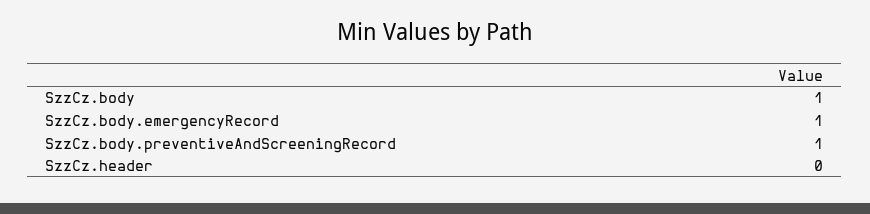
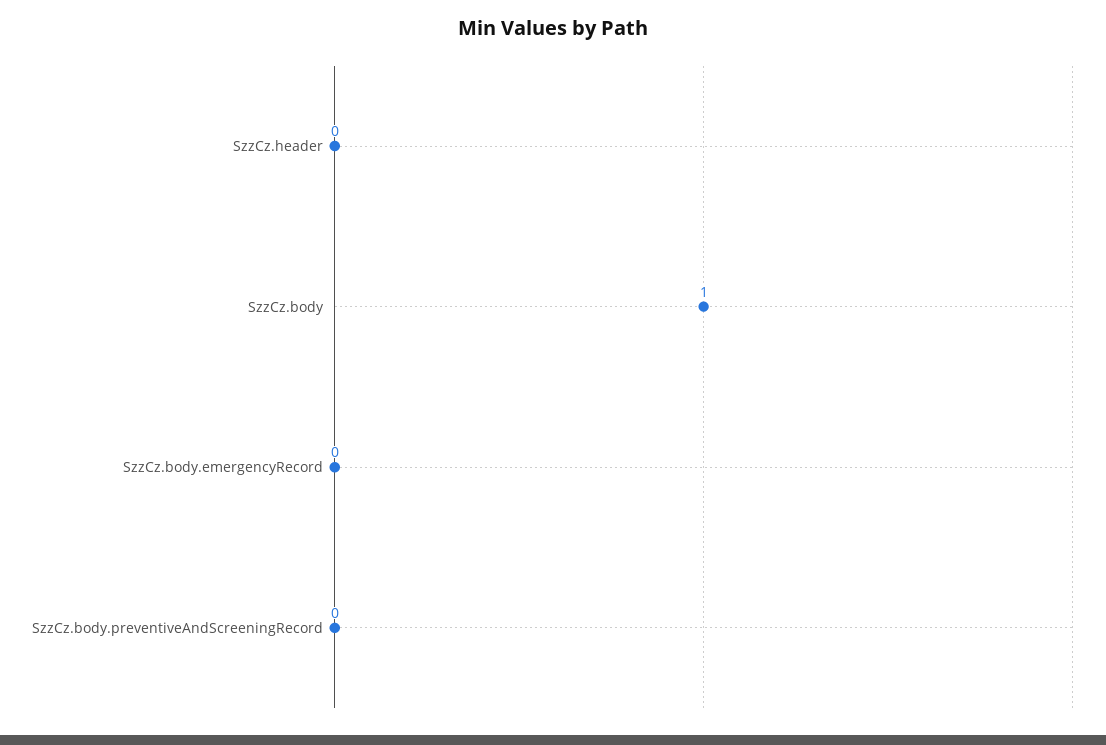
SzzCz.body.emergencyRecord: 1 -> 0
SzzCz.body.preventiveAndScreeningRecord: 1 -> 0

